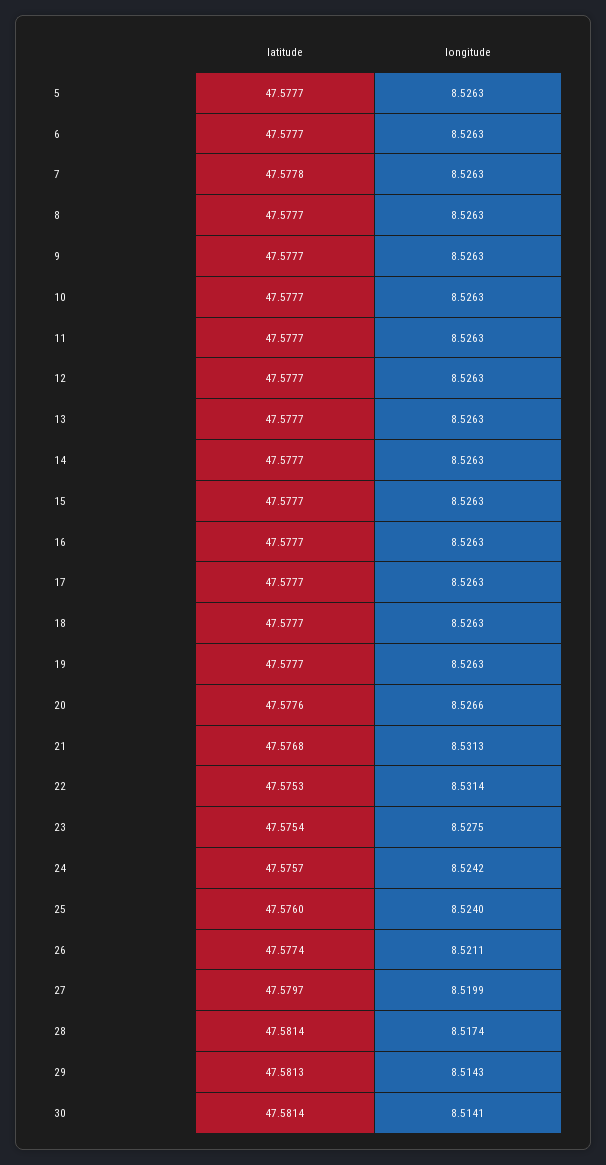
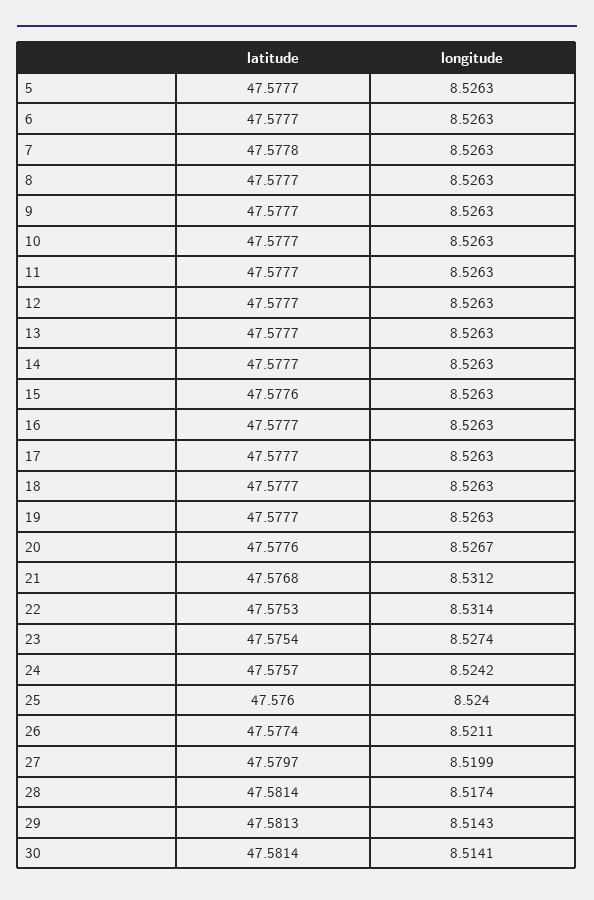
latitude, 15: 47.5777 -> 47.5776
longitude, 20: 8.5266 -> 8.5267
longitude, 21: 8.5313 -> 8.5312
longitude, 23: 8.5275 -> 8.5274

